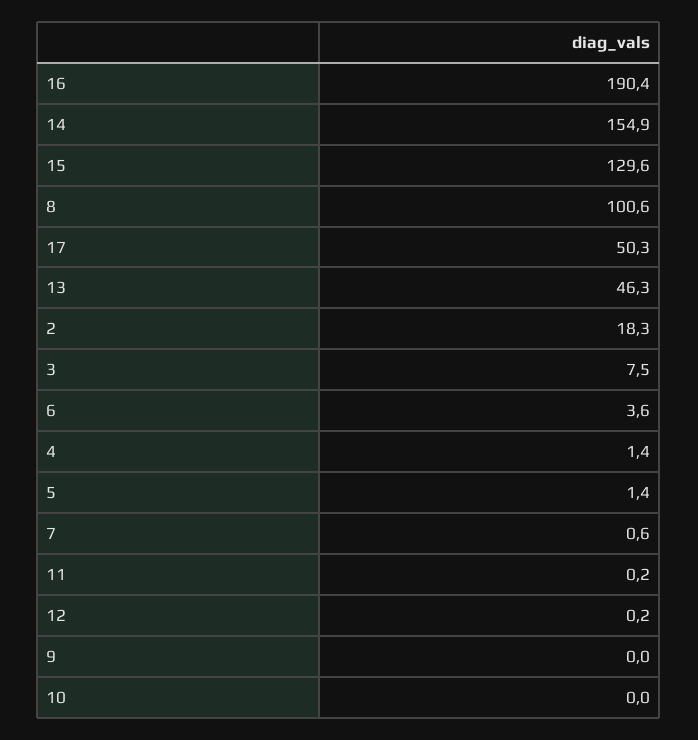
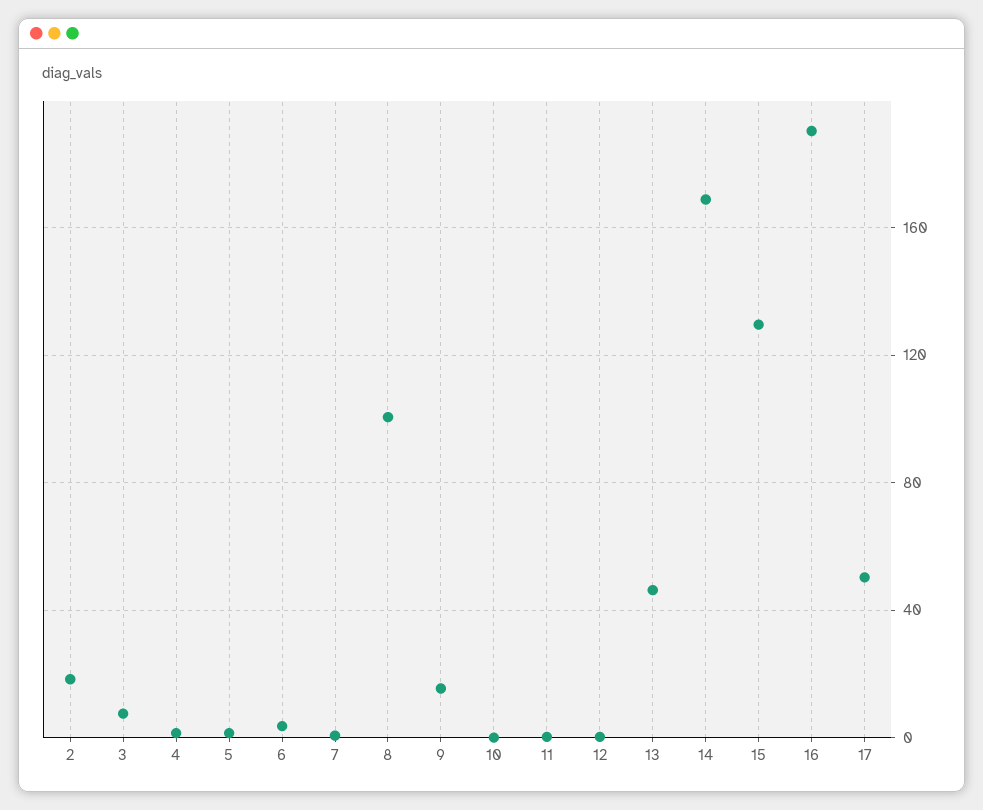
14: 154.9 -> 170
9: 0 -> 15

